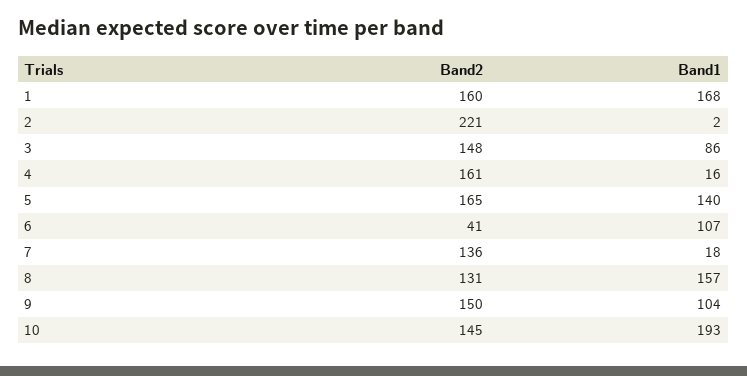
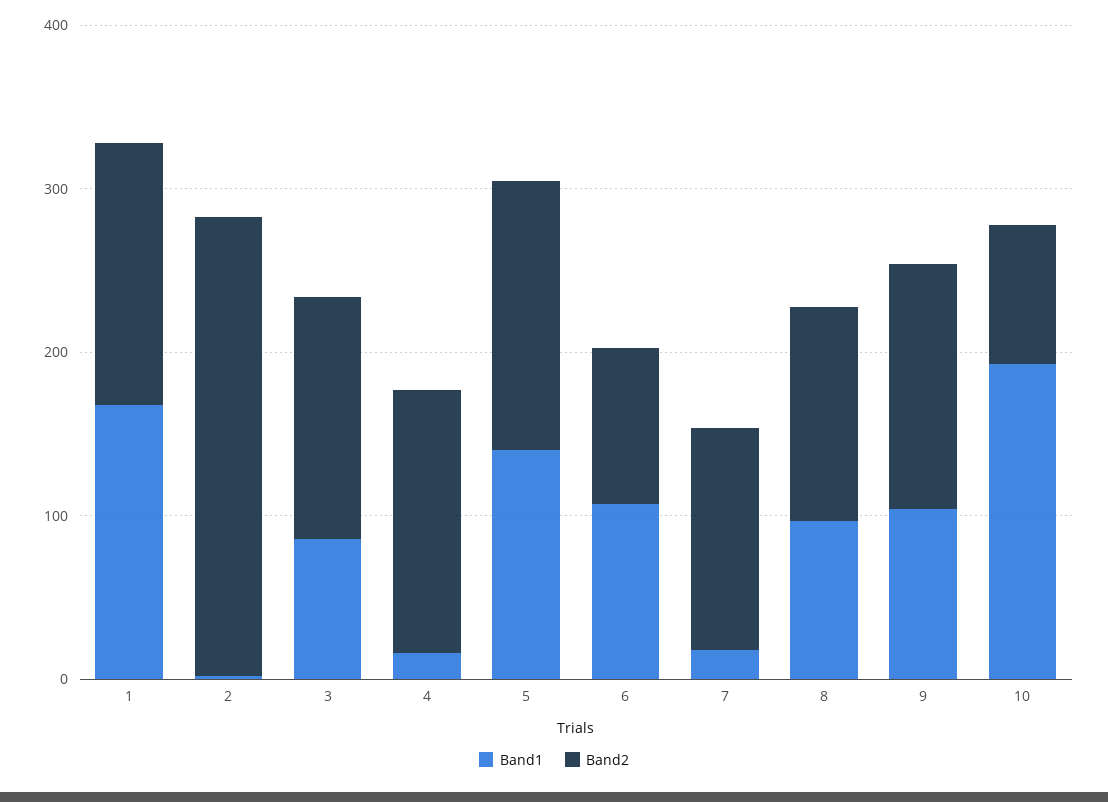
Band2, 2: 221 -> 280
Band2, 6: 41 -> 100
Band1, 8: 157 -> 100
Band2, 10: 145 -> 80

